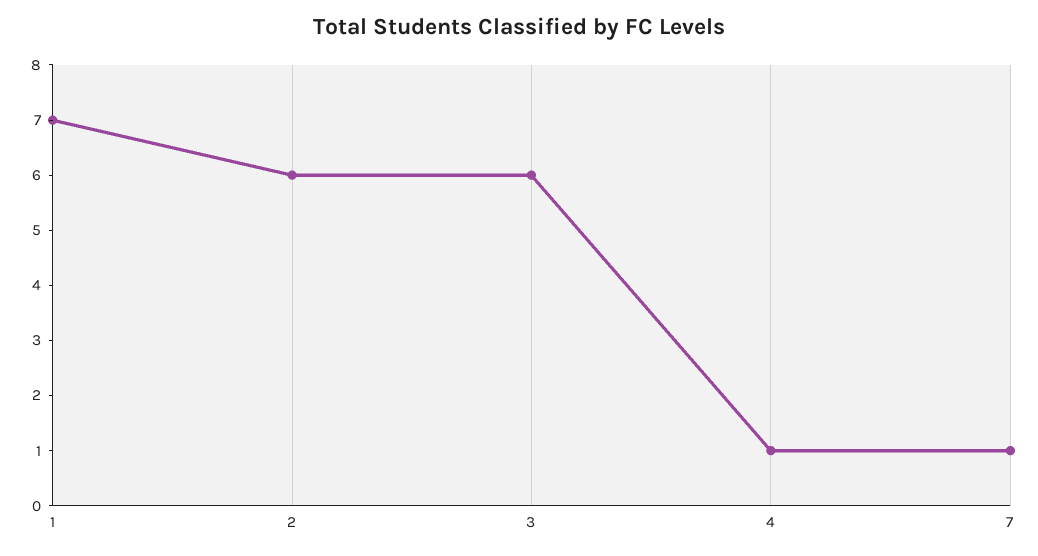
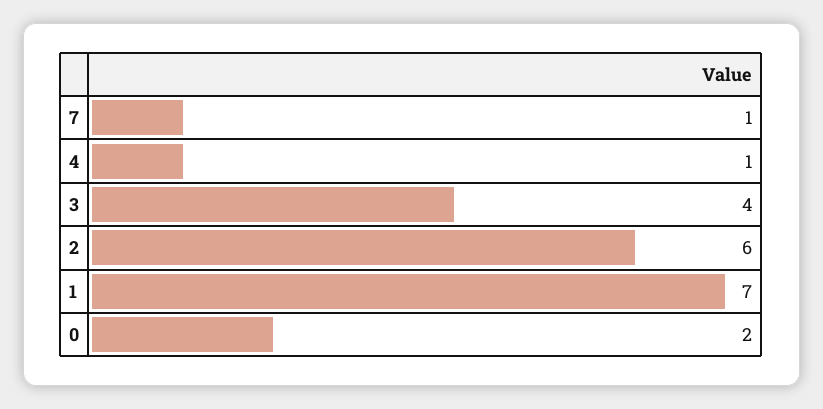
3: 6 -> 4
0: none -> 2

